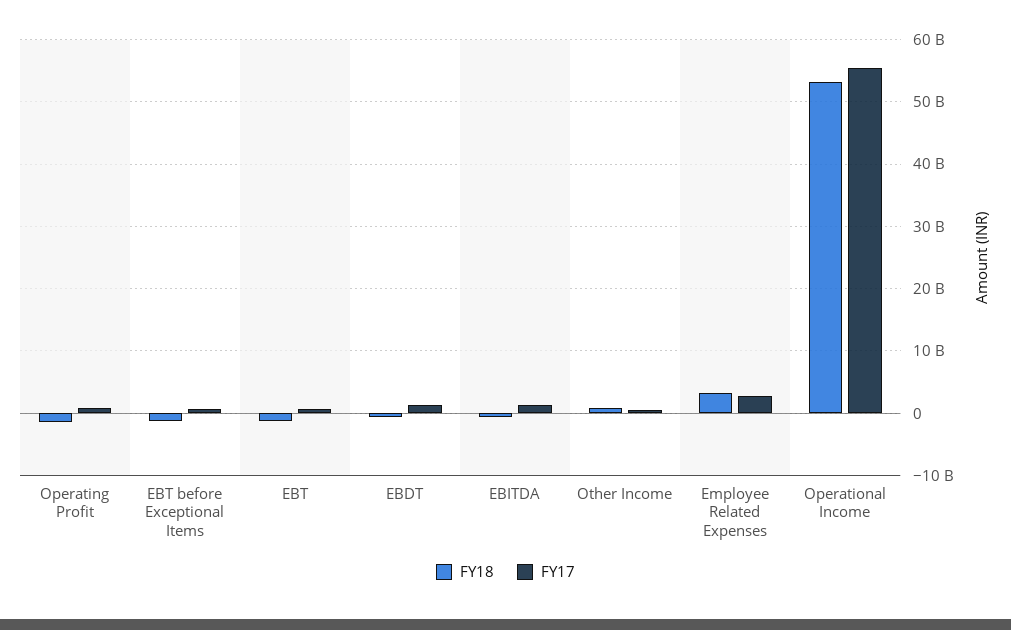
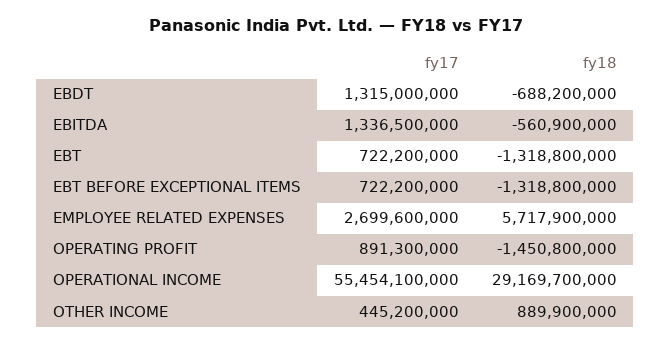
FY18, Employee Related Expenses: 3000000000 -> 5717900000
FY18, Operational Income: 53000000000 -> 29169700000

